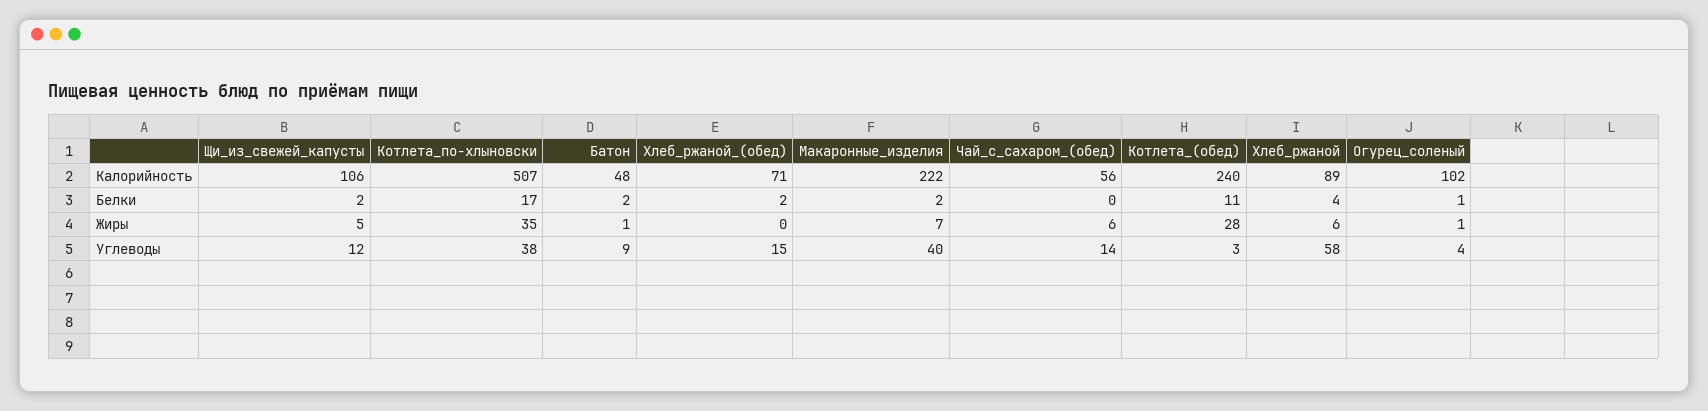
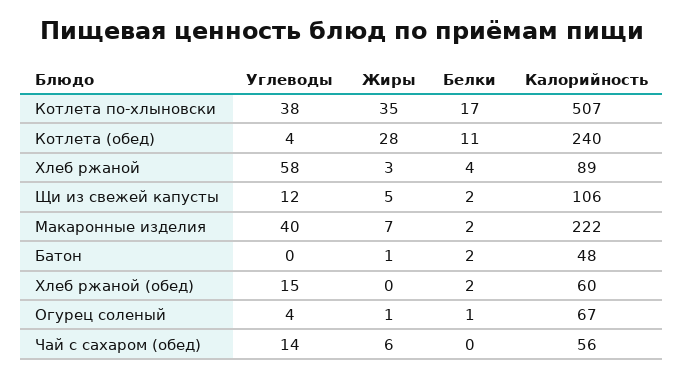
Хлеб_ржаной_(обед), Калорийность: 71 -> 60
Огурец_соленый, Калорийность: 102 -> 67
Хлеб_ржаной, Жиры: 6 -> 3
Батон, Углеводы: 9 -> 0
Котлета_(обед), Углеводы: 3 -> 4

